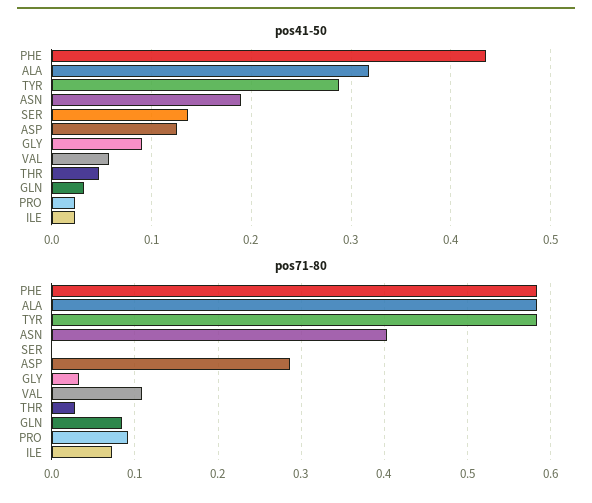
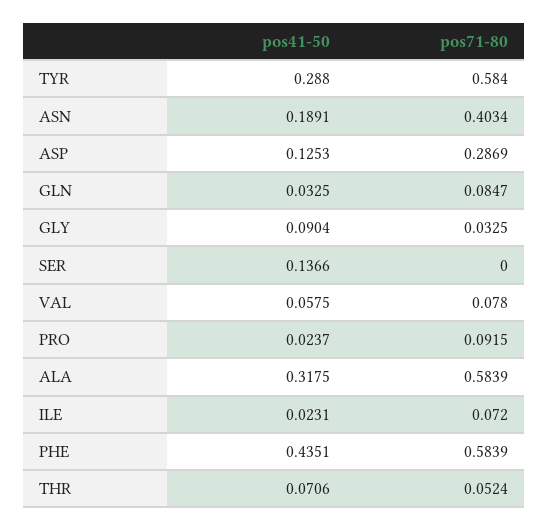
pos41-50, THR: 0.05 -> 0.0706
pos71-80, VAL: 0.11 -> 0.078
pos71-80, THR: 0.03 -> 0.0524

